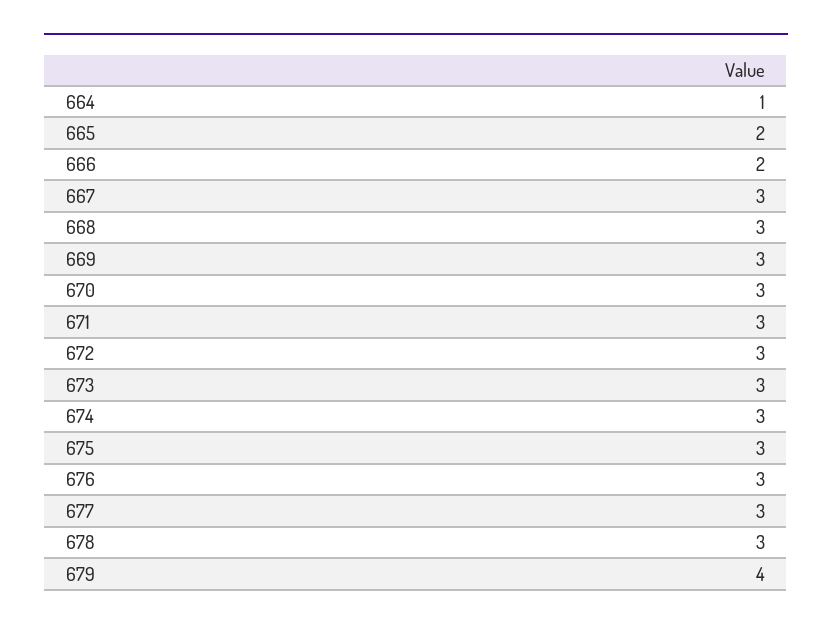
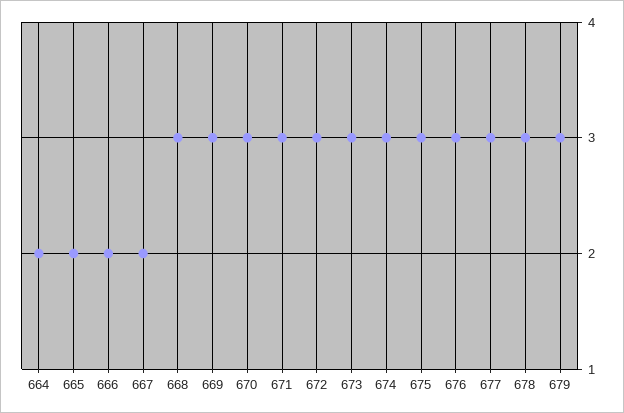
664: 1 -> 2
667: 3 -> 2
679: 4 -> 3

